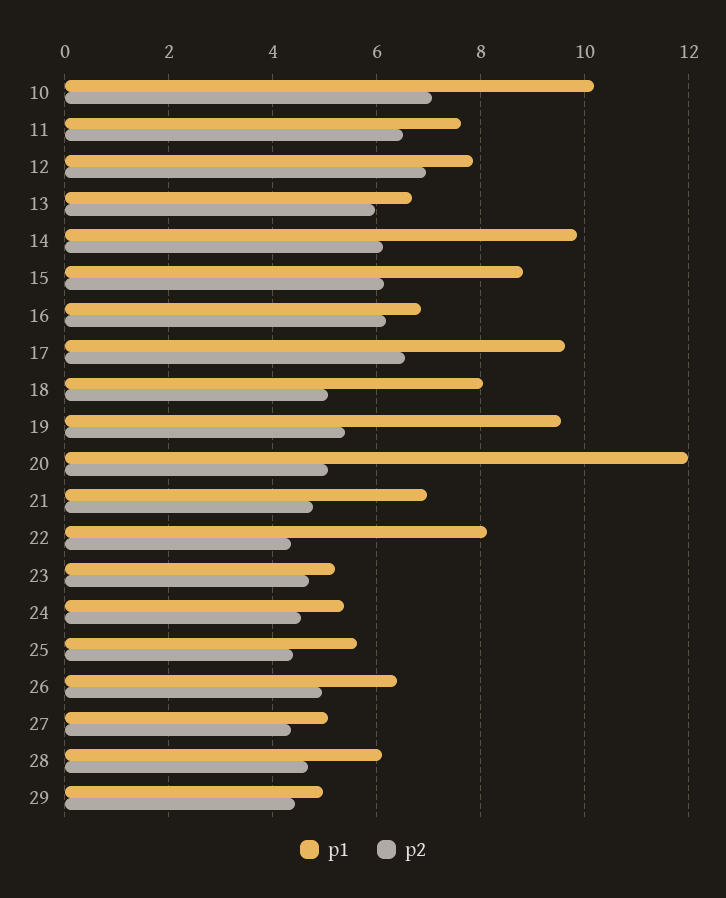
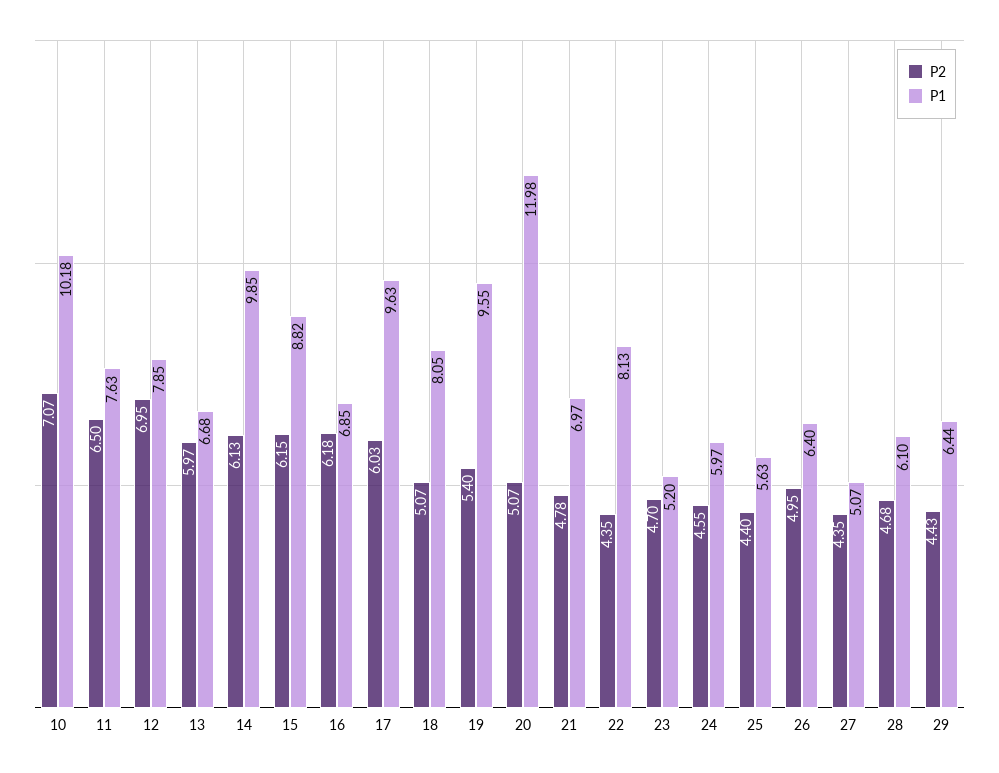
p2, 17: 6.6 -> 6.03
p1, 24: 5.4 -> 5.97
p1, 29: 5 -> 6.44

